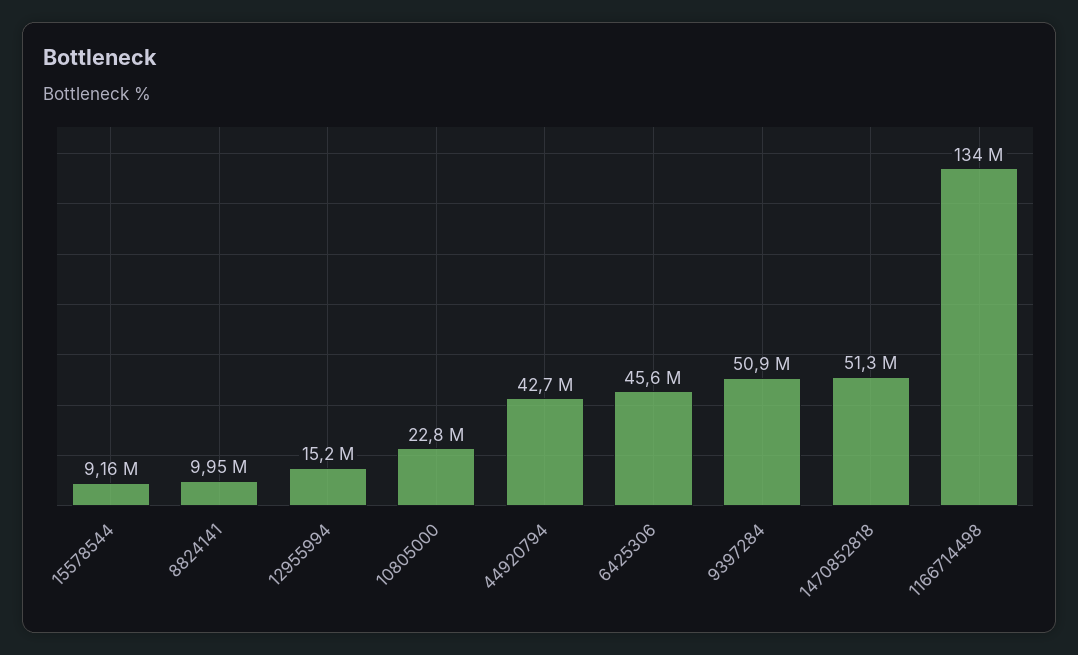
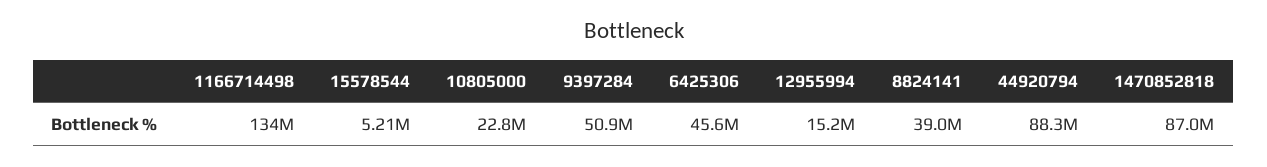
15578544: 9160000 -> 5210000
8824141: 9950000 -> 39000000
44920794: 42700000 -> 88300000
1470852818: 51300000 -> 87000000

